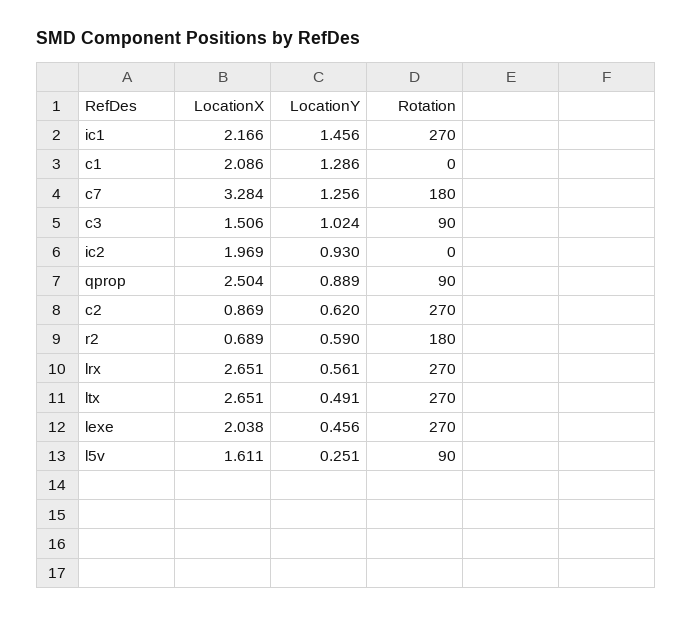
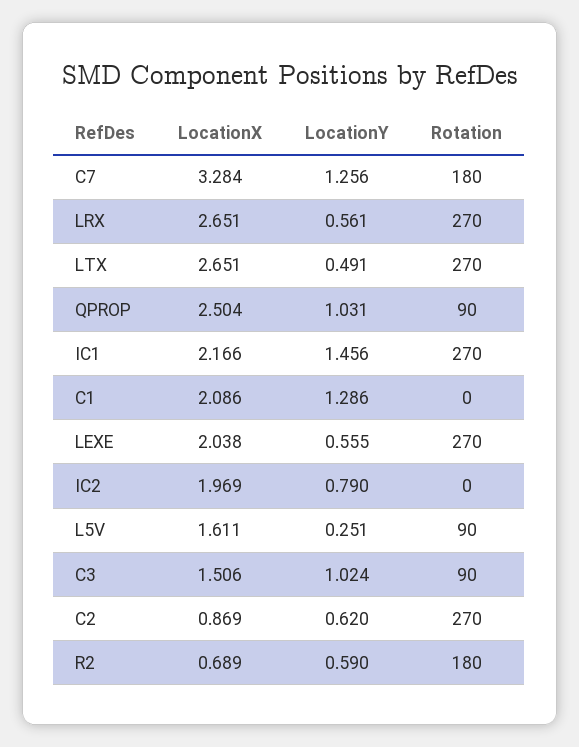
LocationY, ic2: 0.93 -> 0.79
LocationY, qprop: 0.889 -> 1.031
LocationY, lexe: 0.456 -> 0.555

